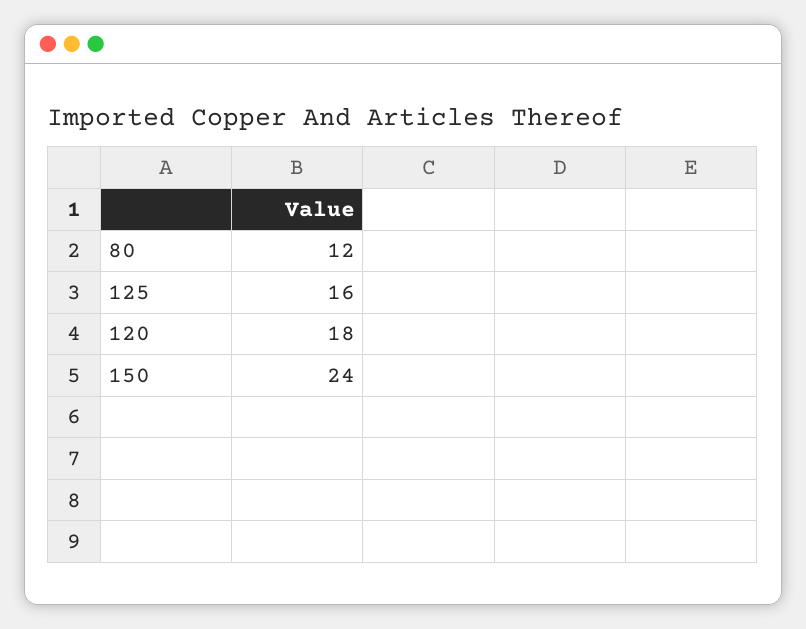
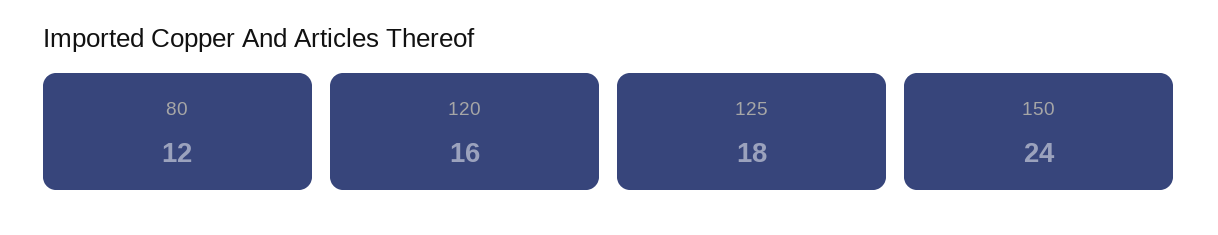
125: 16 -> 18
120: 18 -> 16

